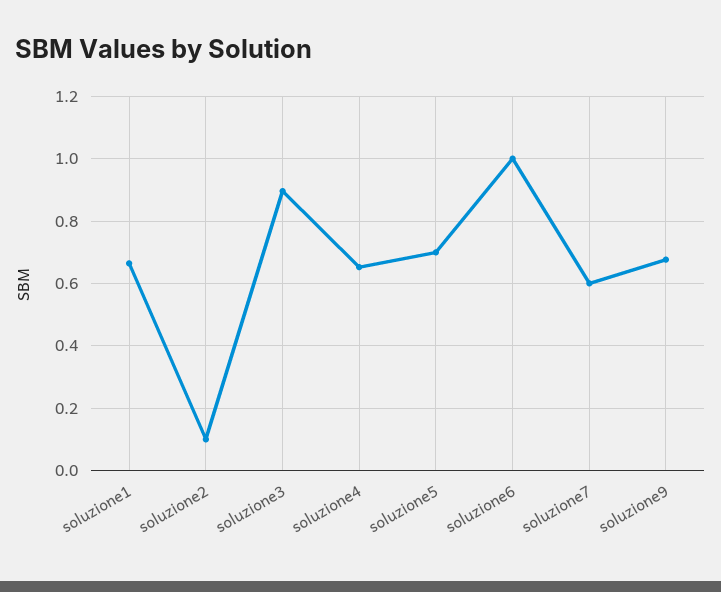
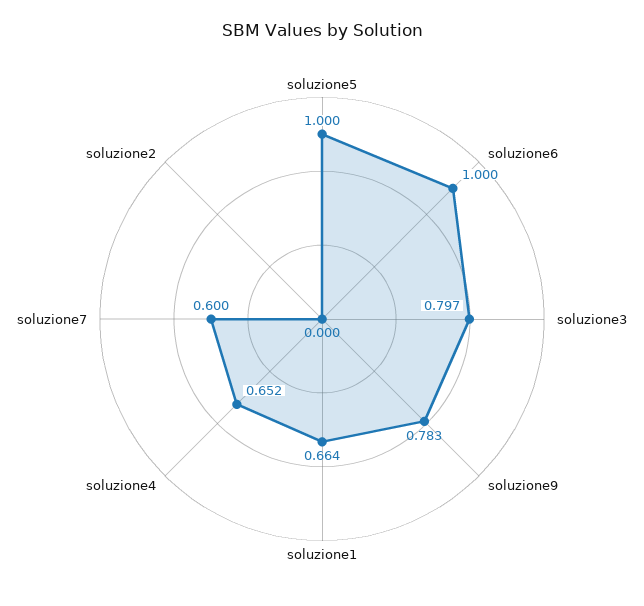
soluzione2: 0.1 -> 0
soluzione3: 0.9 -> 0.797
soluzione5: 0.7 -> 1
soluzione9: 0.68 -> 0.783

